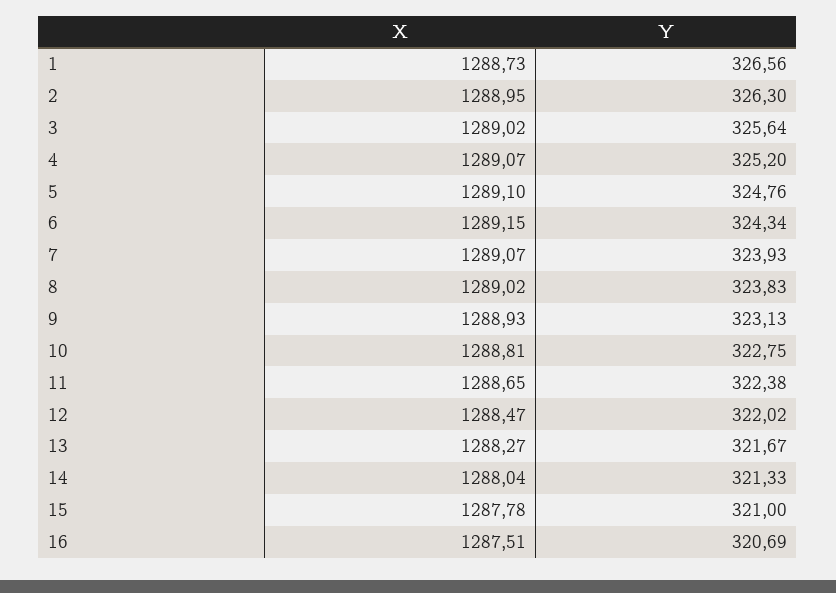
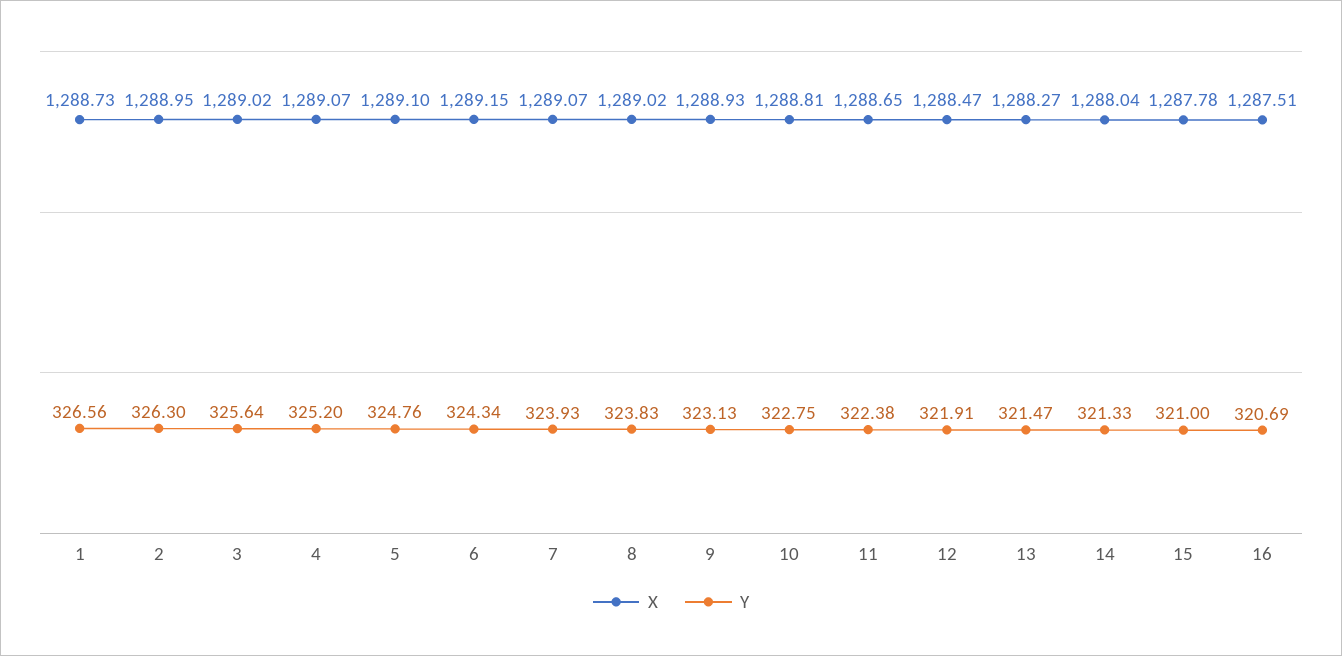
Y, 12: 322.02 -> 321.91
Y, 13: 321.67 -> 321.47

